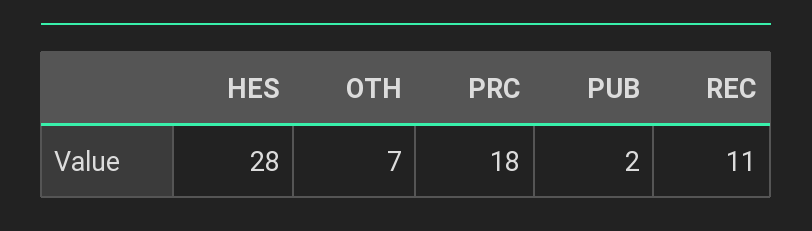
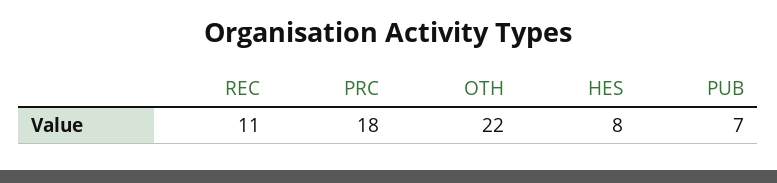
HES: 28 -> 8
OTH: 7 -> 22
PUB: 2 -> 7

